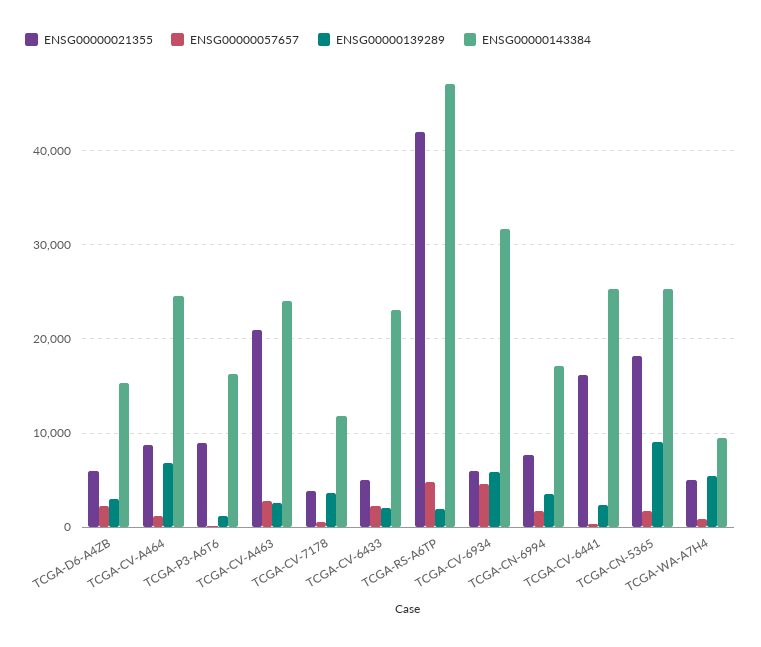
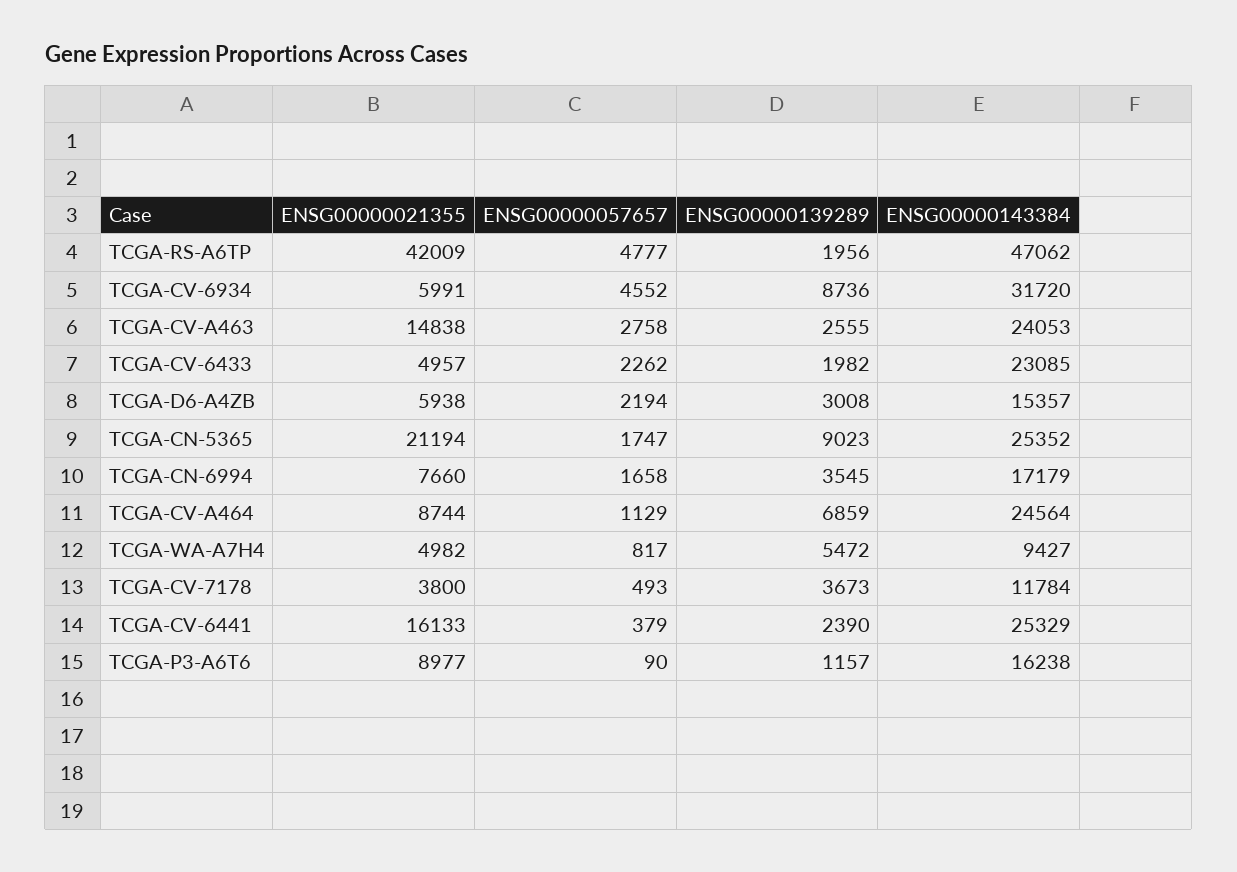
ENSG00000021355, TCGA-CV-A463: 21000 -> 14838
ENSG00000139289, TCGA-CV-6934: 6000 -> 8736
ENSG00000021355, TCGA-CN-5365: 18000 -> 21194

